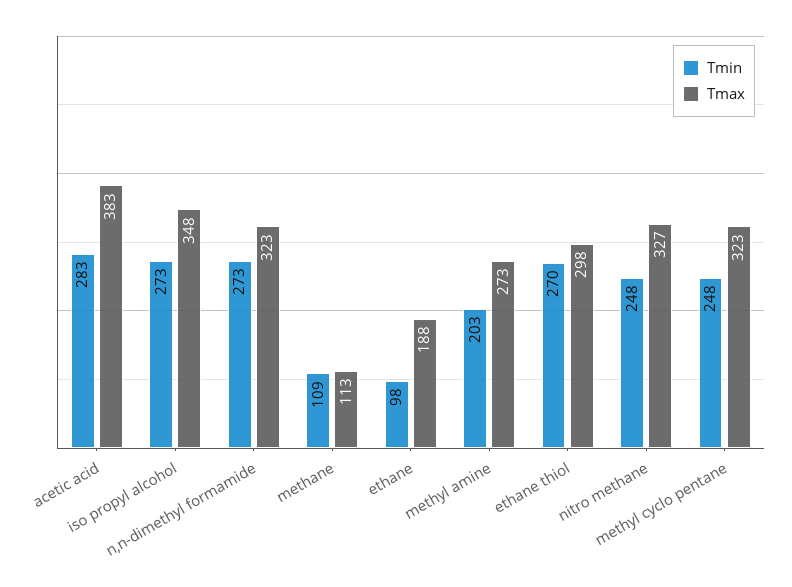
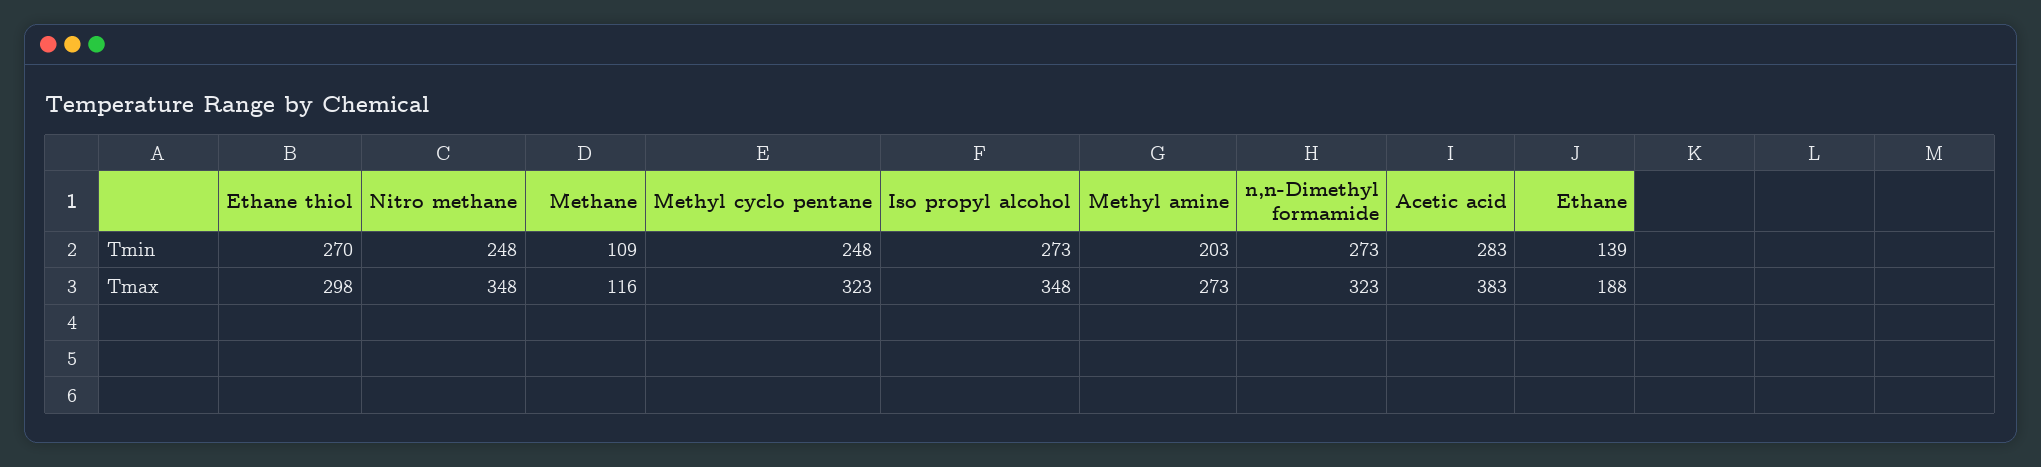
Tmax, methane: 113 -> 116
Tmin, ethane: 98 -> 139
Tmax, nitro methane: 327 -> 348

